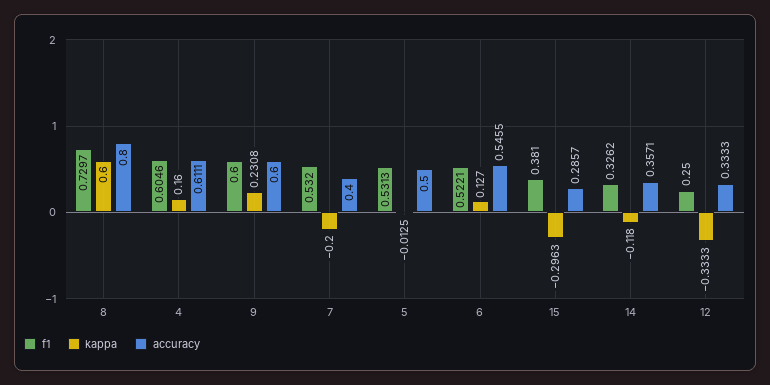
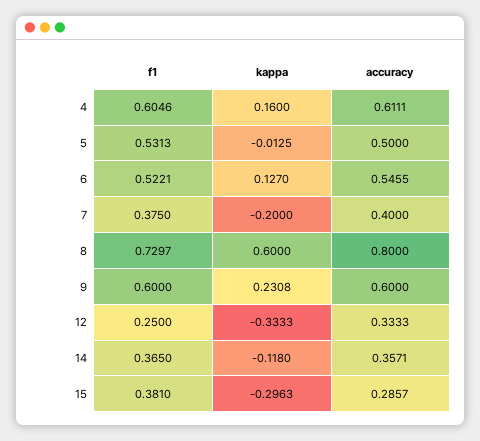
f1, 7: 0.532 -> 0.375
f1, 14: 0.3262 -> 0.365

